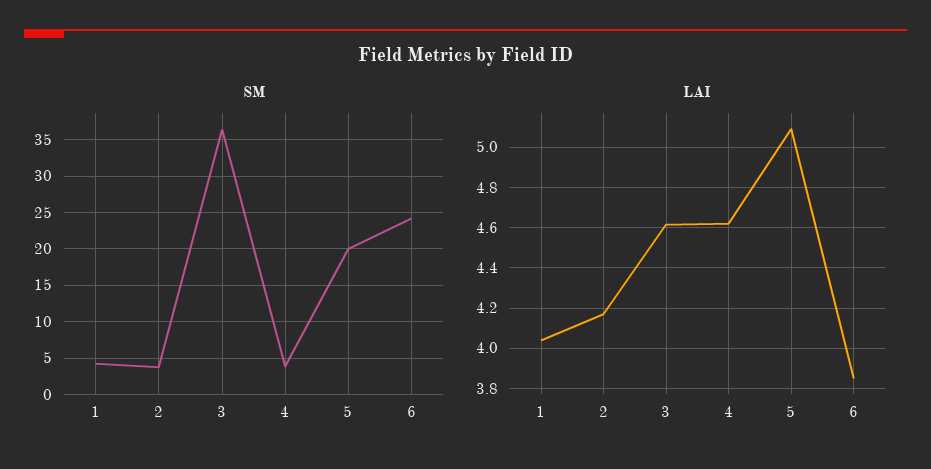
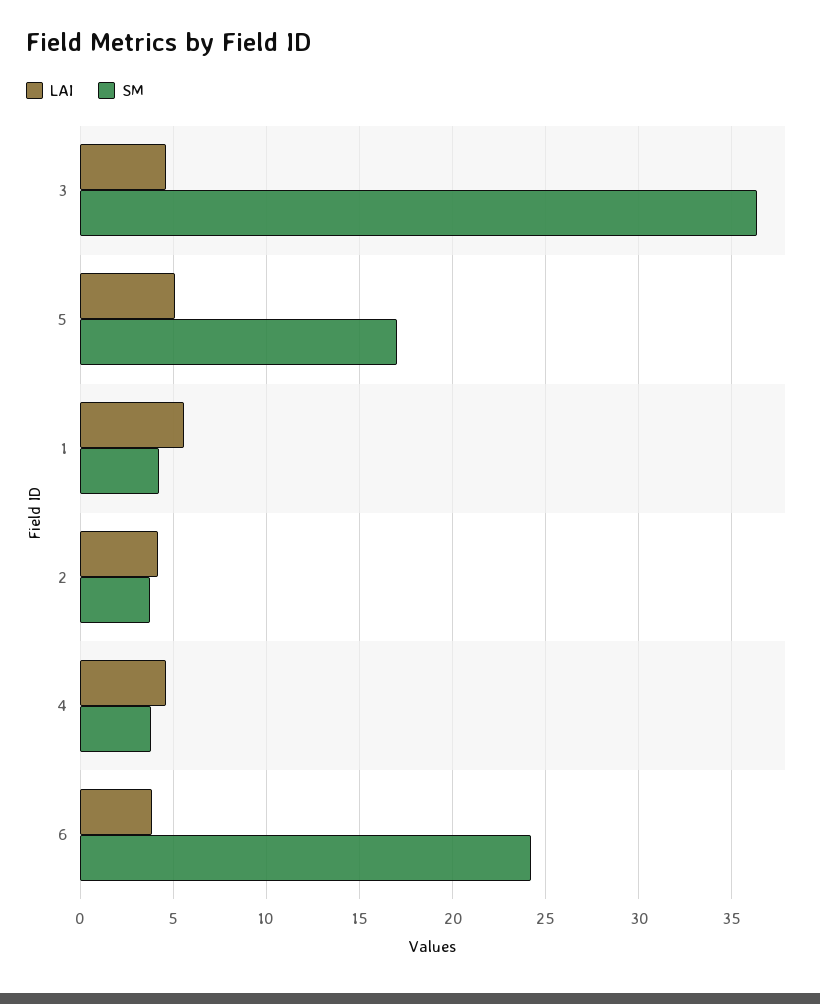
SM, 5: 20 -> 17
LAI, 1: 4.05 -> 5.5

